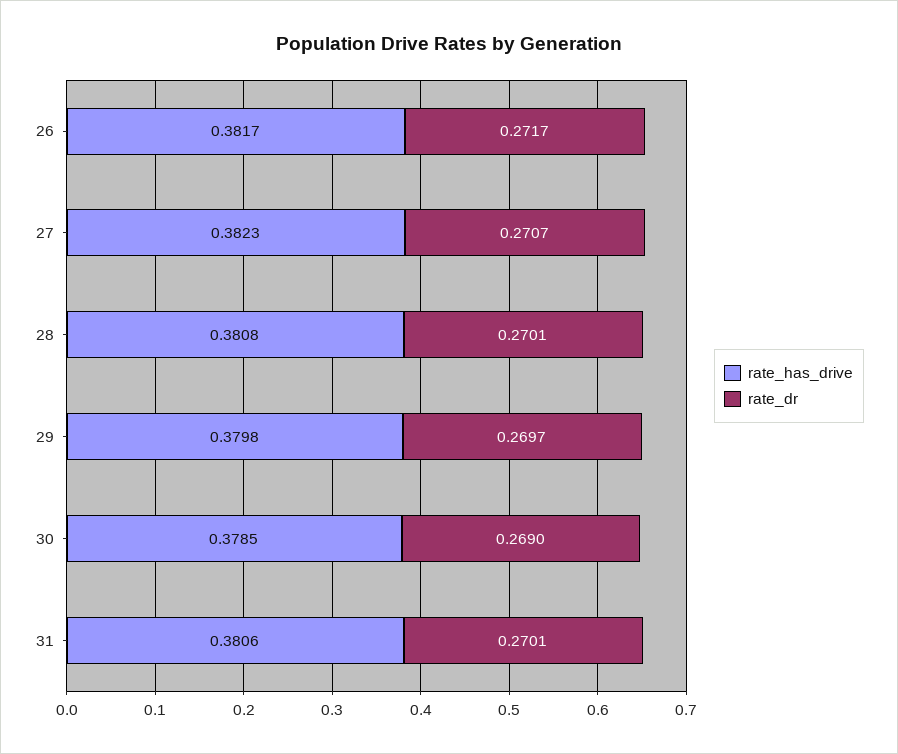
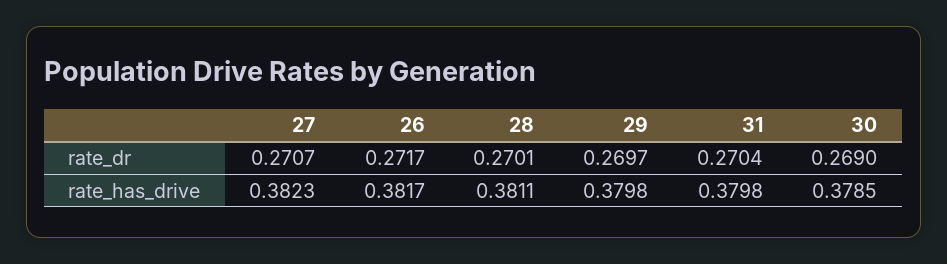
rate_has_drive, 28: 0.3808 -> 0.3811
rate_has_drive, 31: 0.3806 -> 0.3798
rate_dr, 31: 0.2701 -> 0.2704

